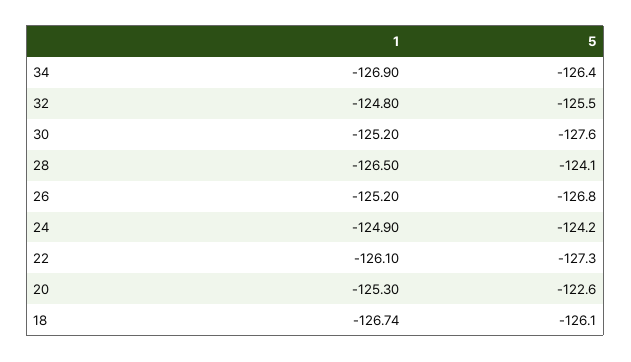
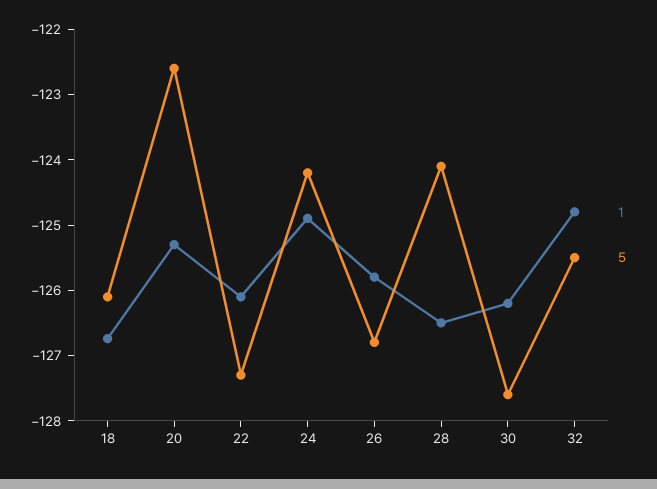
1, 34: -126.9 -> none
5, 34: -126.4 -> none
1, 30: -125.2 -> -126.2
1, 26: -125.2 -> -125.8

